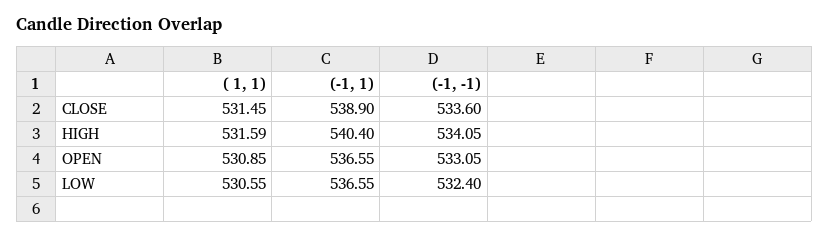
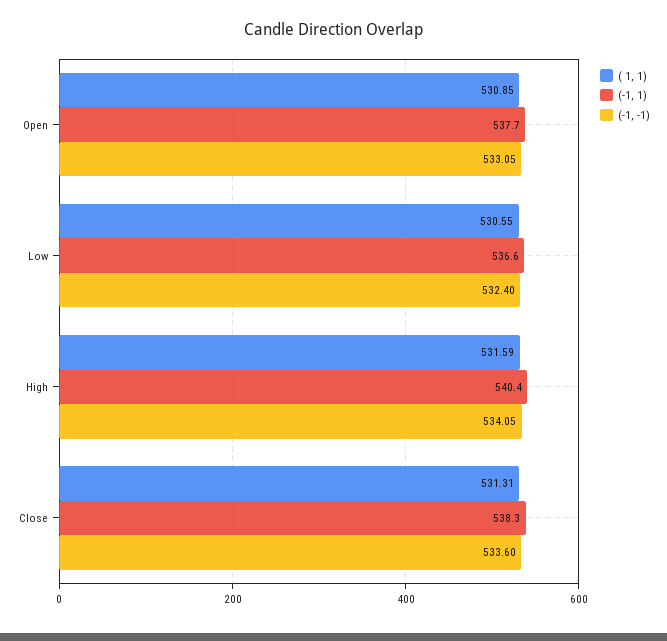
( 1, 1), CLOSE: 531.45 -> 531.31
(-1, 1), CLOSE: 538.9 -> 538.3
(-1, 1), OPEN: 536.55 -> 537.7

